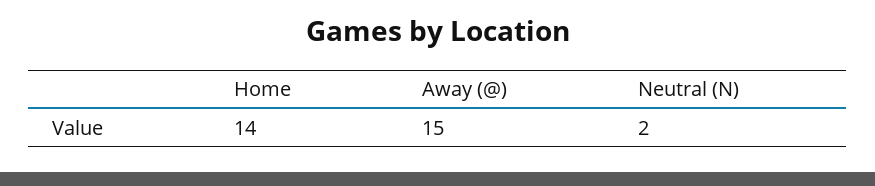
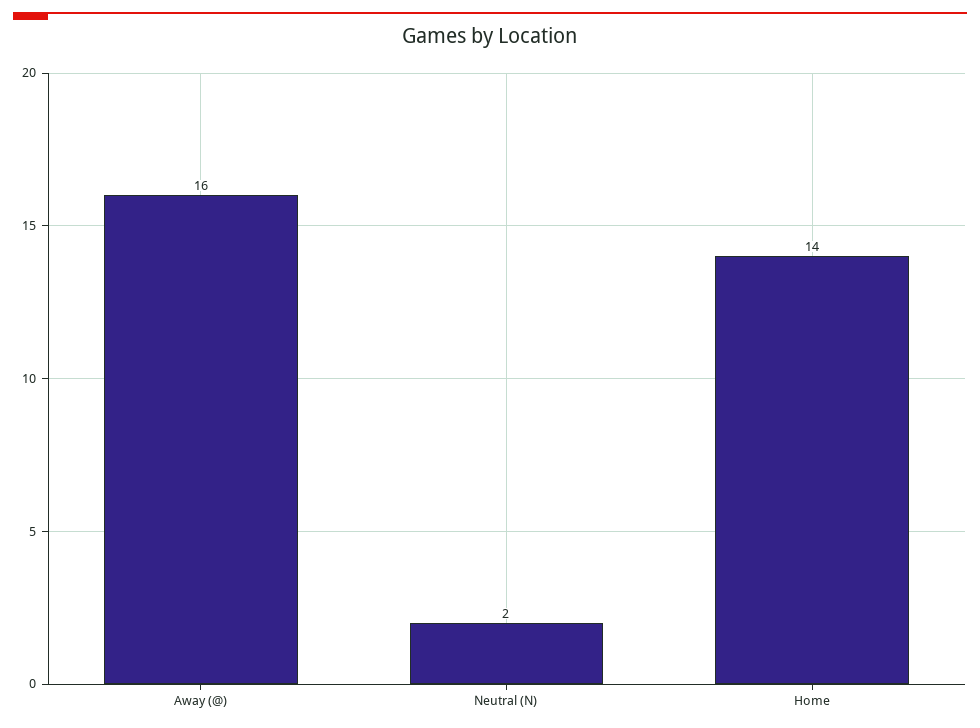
Away (@): 15 -> 16

